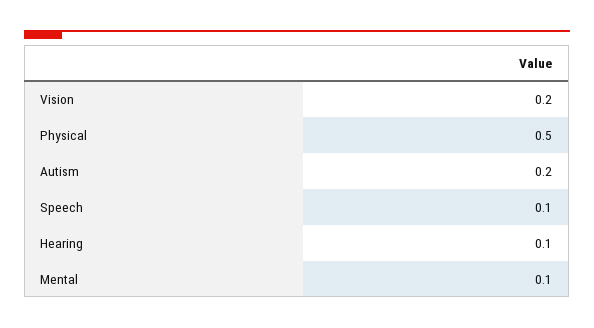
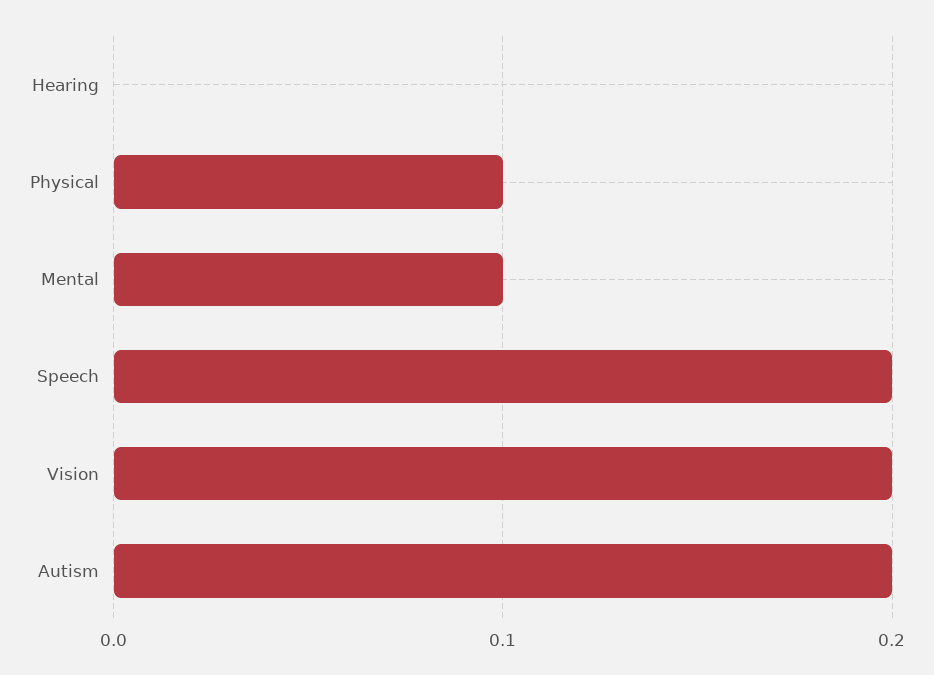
Physical: 0.5 -> 0.1
Speech: 0.1 -> 0.2
Hearing: 0.1 -> 0

